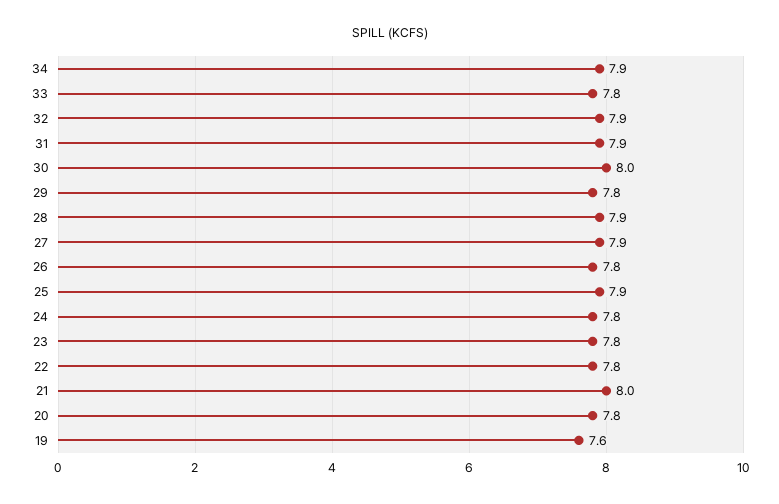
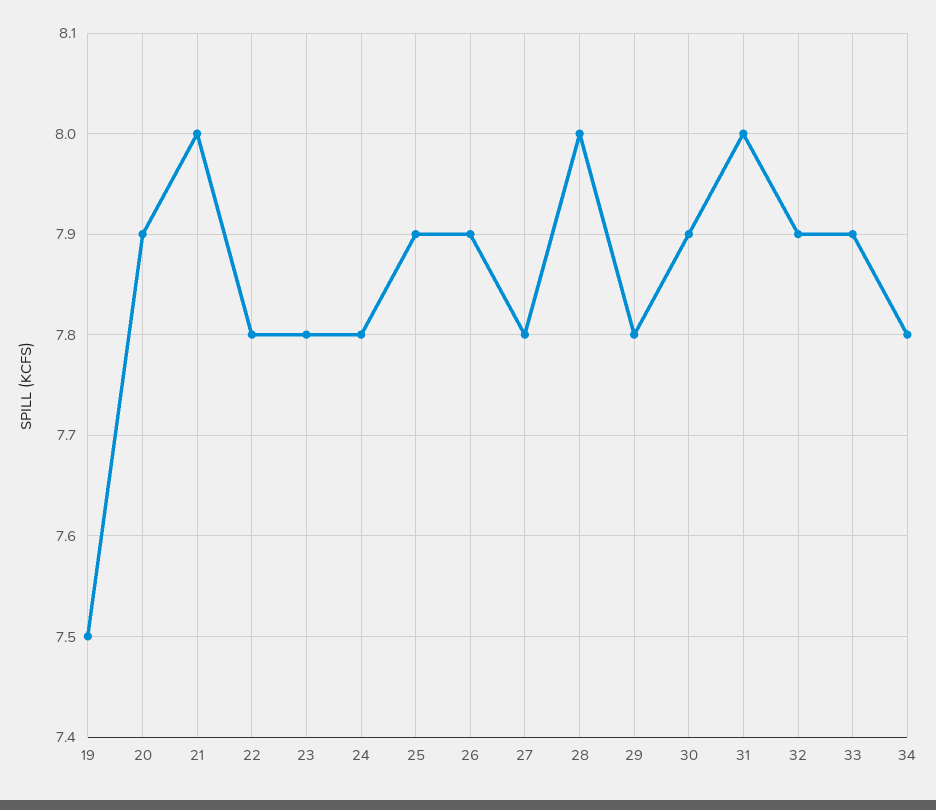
34: 7.9 -> 7.8
33: 7.8 -> 7.9
31: 7.9 -> 8
30: 8 -> 7.9
28: 7.9 -> 8
27: 7.9 -> 7.8
26: 7.8 -> 7.9
20: 7.8 -> 7.9
19: 7.6 -> 7.5

